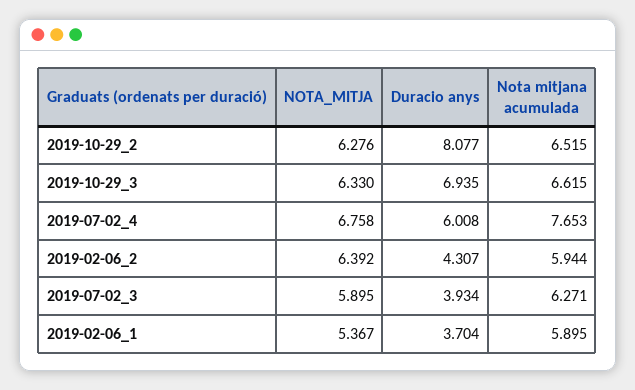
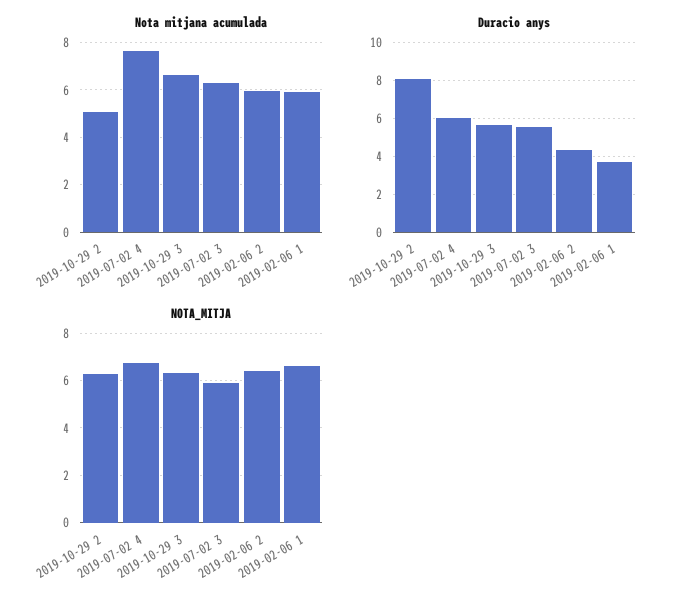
Nota mitjana acumulada, 2019-10-29_2: 6.515 -> 5
Duracio anys, 2019-10-29_3: 6.935 -> 5.5
Duracio anys, 2019-07-02_3: 3.934 -> 5.5
NOTA_MITJA, 2019-02-06_1: 5.367 -> 6.5

